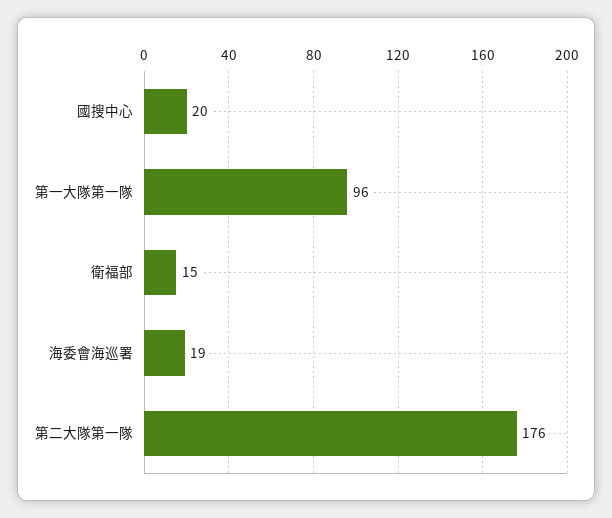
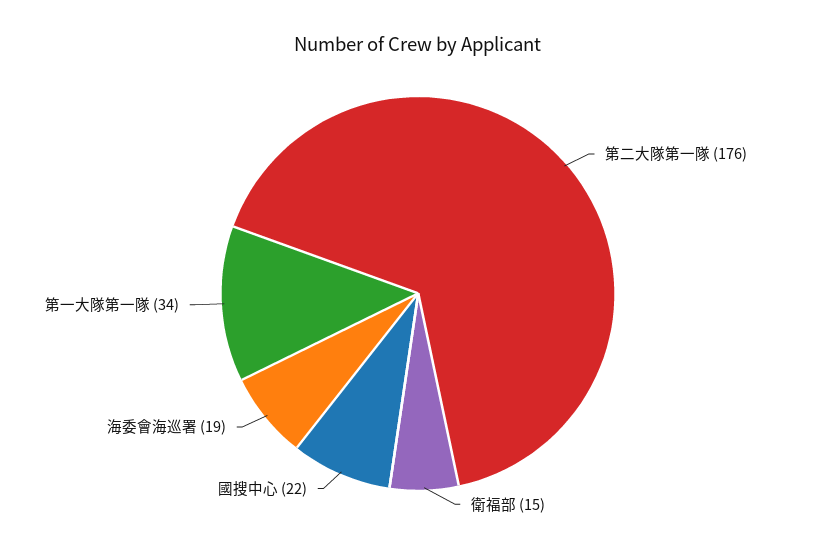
國搜中心: 20 -> 22
第一大隊第一隊: 96 -> 34

